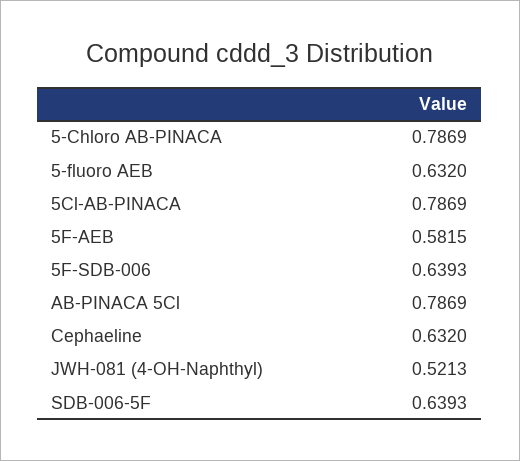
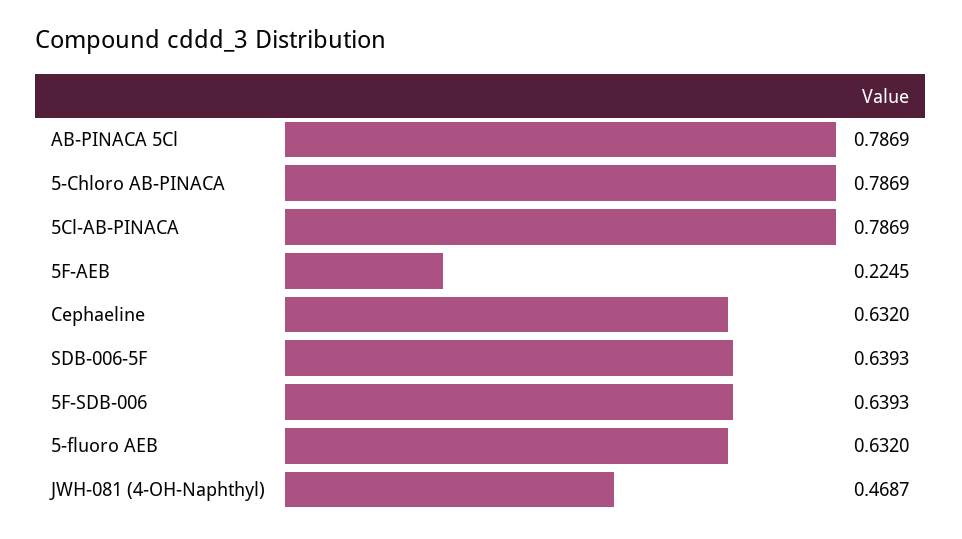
5F-AEB: 0.5815 -> 0.2245
JWH-081 (4-OH-Naphthyl): 0.5213 -> 0.4687

